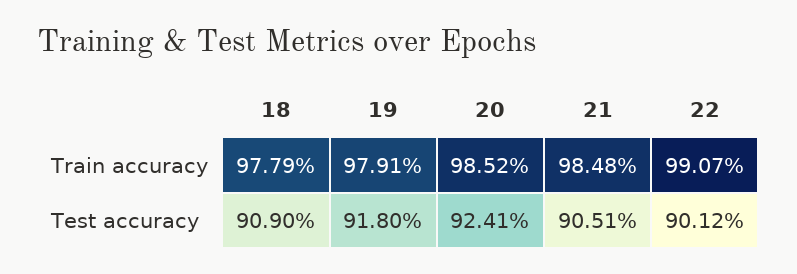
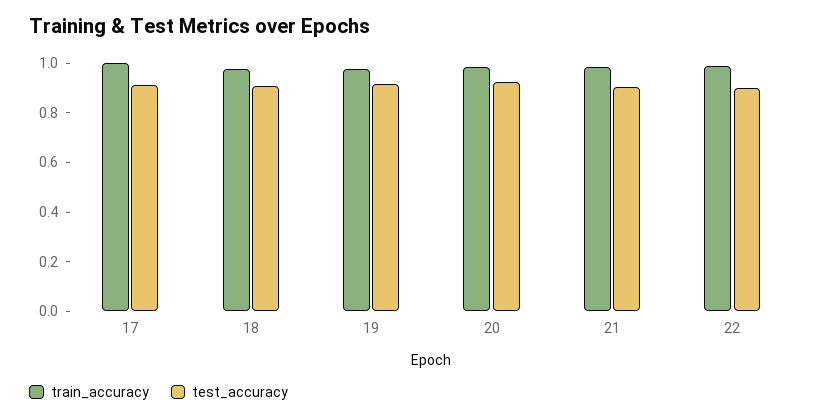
Train accuracy, 17: none -> 1
Test accuracy, 17: none -> 0.9

